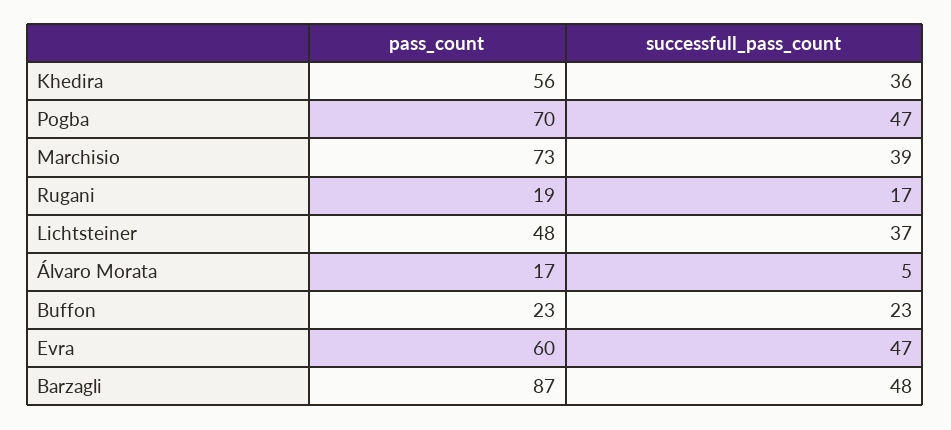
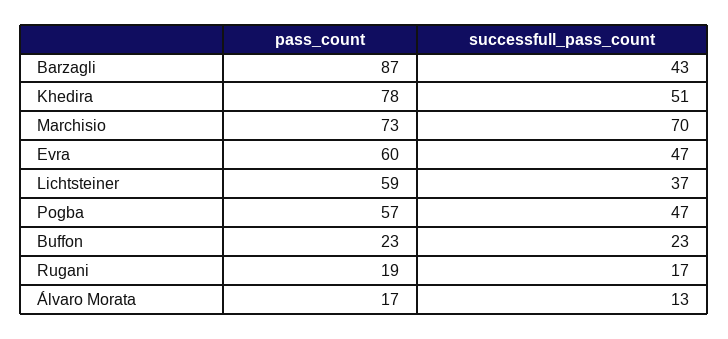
pass_count, Khedira: 56 -> 78
successfull_pass_count, Khedira: 36 -> 51
pass_count, Pogba: 70 -> 57
successfull_pass_count, Marchisio: 39 -> 70
pass_count, Lichtsteiner: 48 -> 59
successfull_pass_count, Álvaro Morata: 5 -> 13
successfull_pass_count, Barzagli: 48 -> 43

